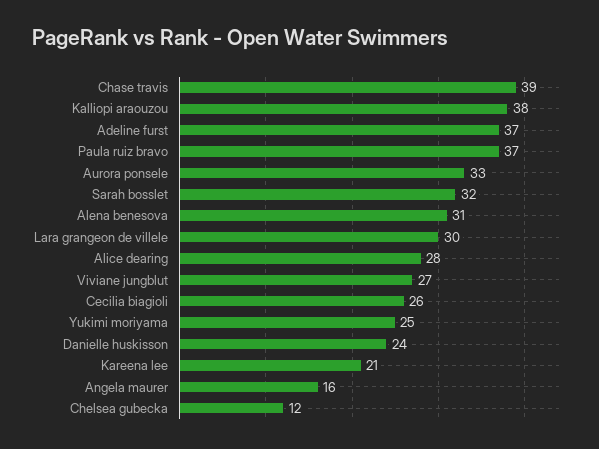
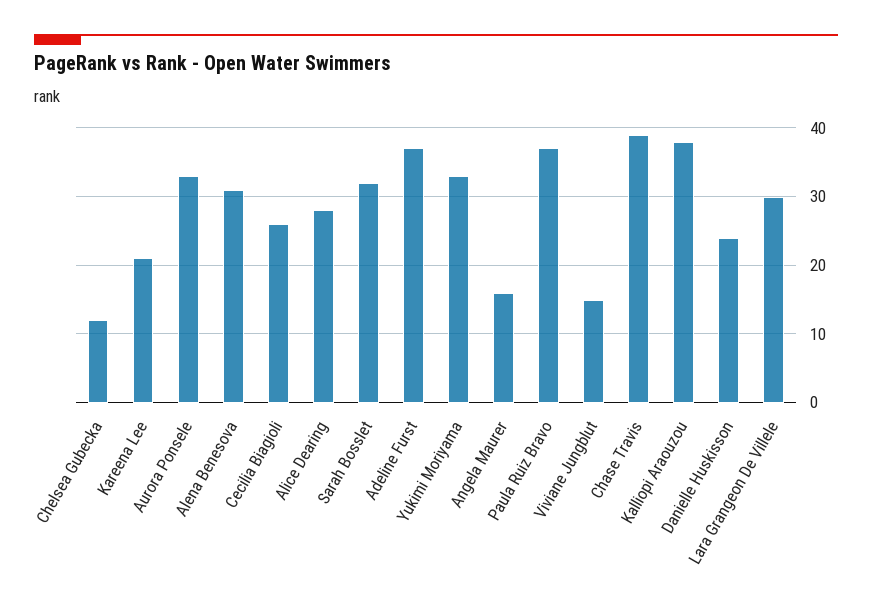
Viviane jungblut: 27 -> 15
Yukimi moriyama: 25 -> 33

